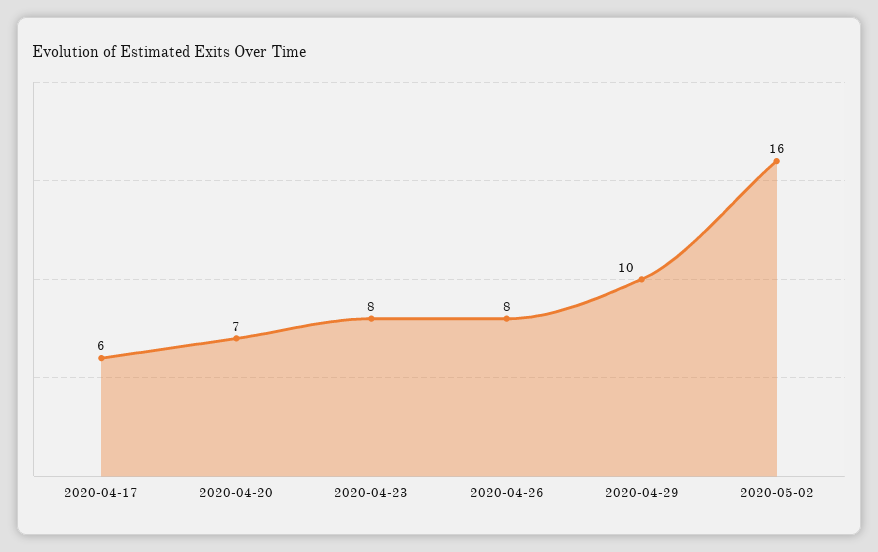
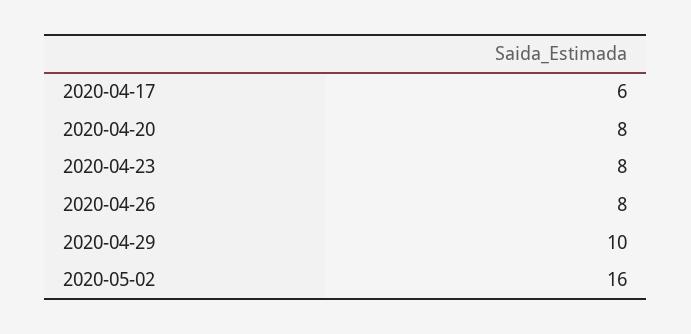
2020-04-20: 7 -> 8

